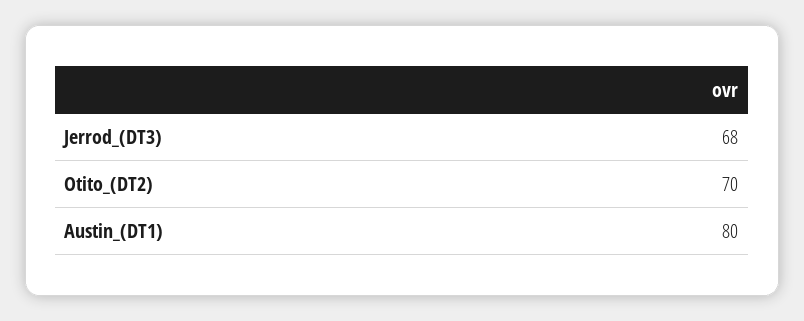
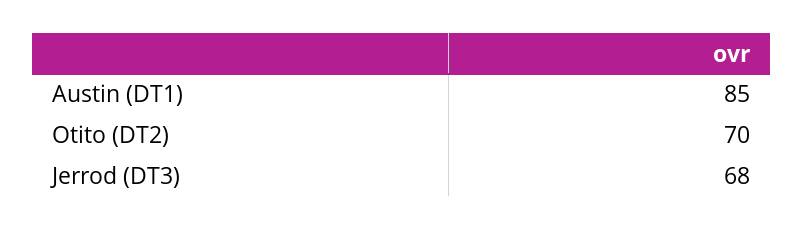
Austin_(DT1): 80 -> 85

